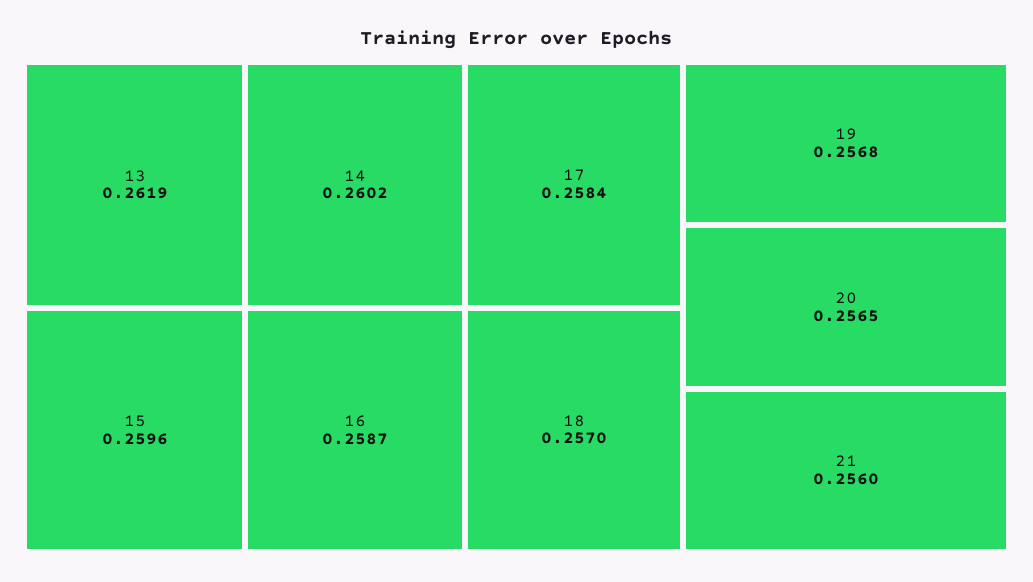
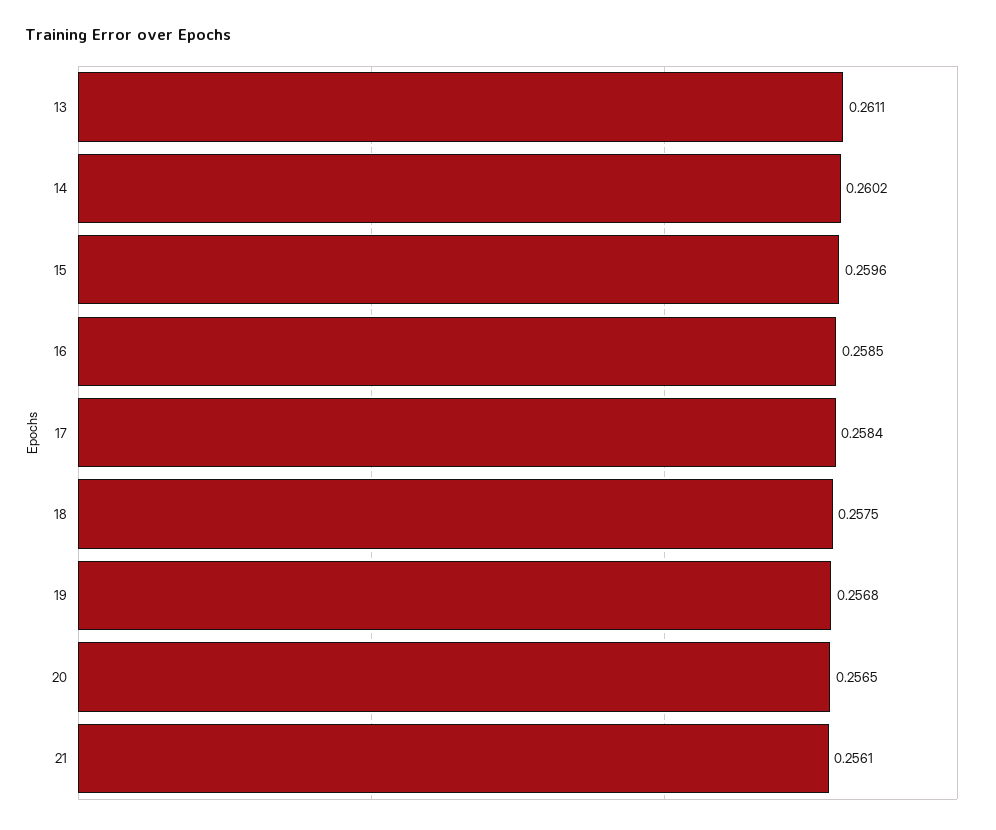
13: 0.2619 -> 0.2611
16: 0.2587 -> 0.2585
18: 0.257 -> 0.2575
21: 0.256 -> 0.2561

